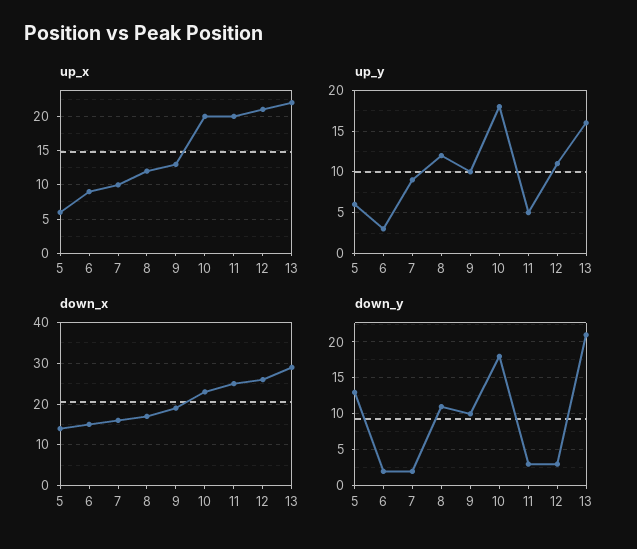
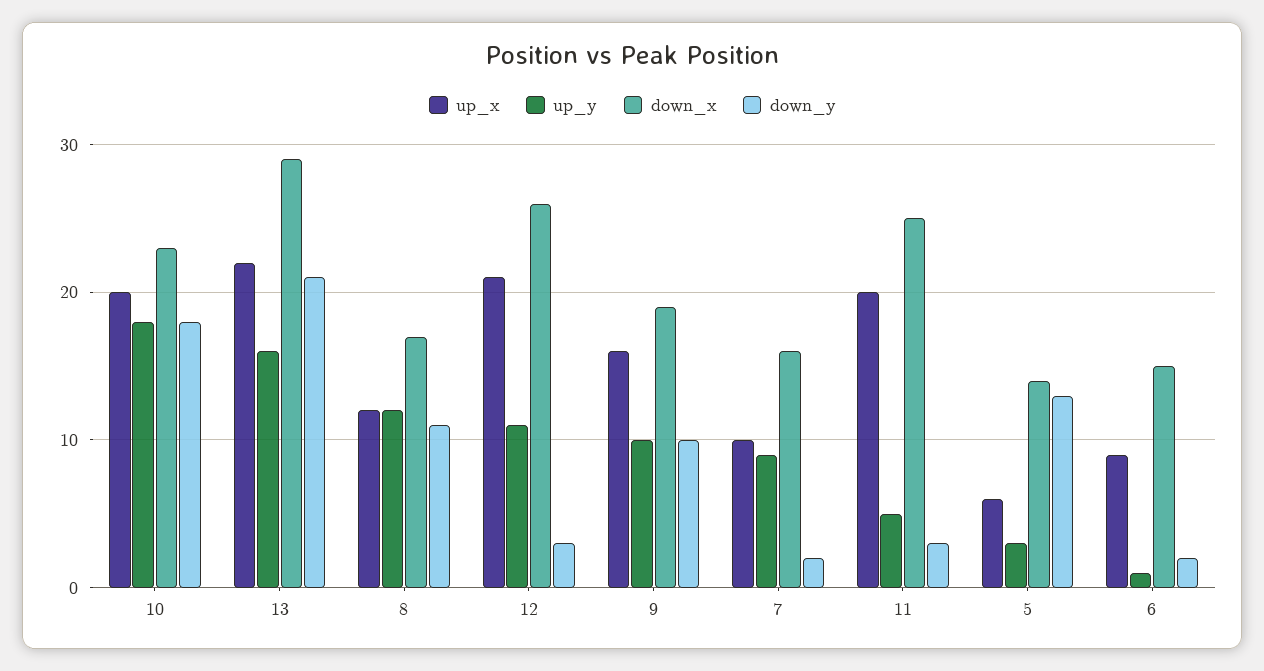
up_x, 9: 13 -> 16
up_y, 5: 6 -> 3
up_y, 6: 3 -> 1

